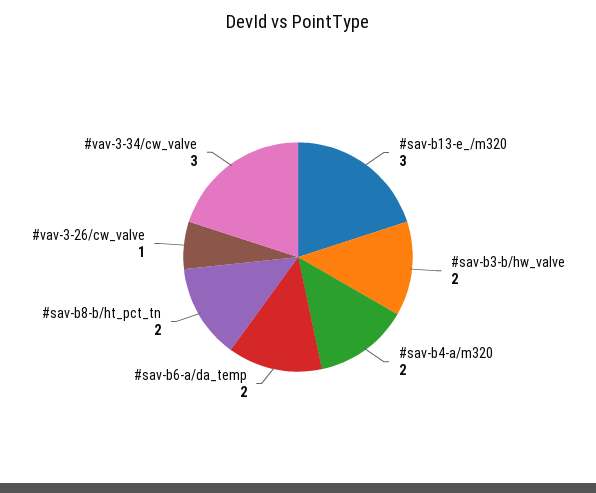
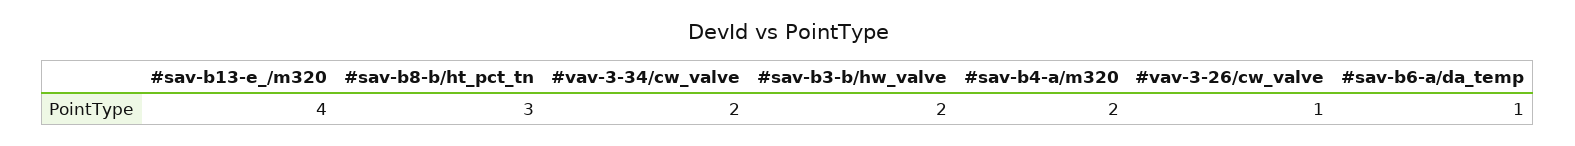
#sav-b13-e_/m320: 3 -> 4
#sav-b6-a/da_temp: 2 -> 1
#sav-b8-b/ht_pct_tn: 2 -> 3
#vav-3-34/cw_valve: 3 -> 2

